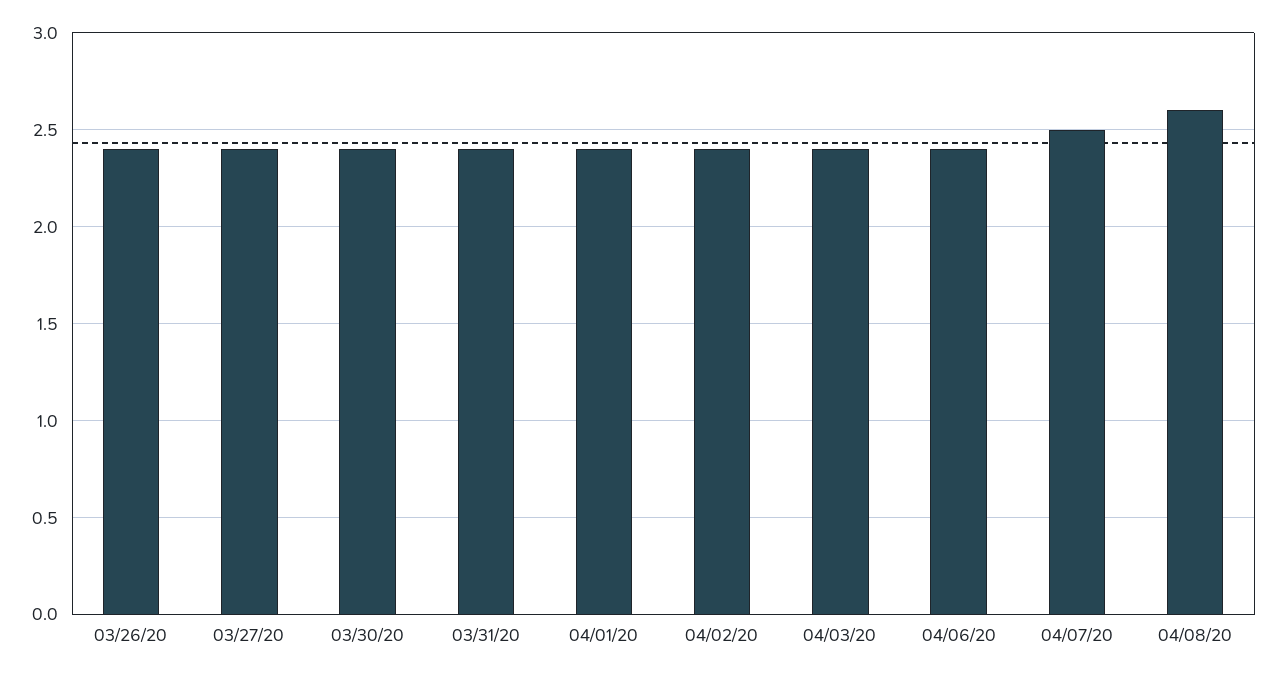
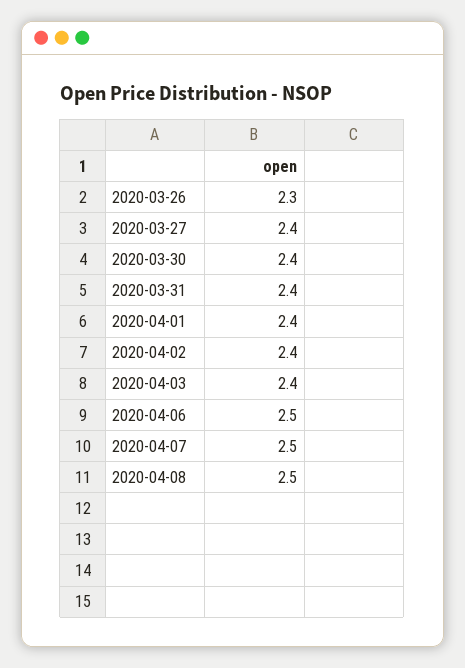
03/26/20: 2.4 -> 2.3
04/06/20: 2.4 -> 2.5
04/08/20: 2.6 -> 2.5

